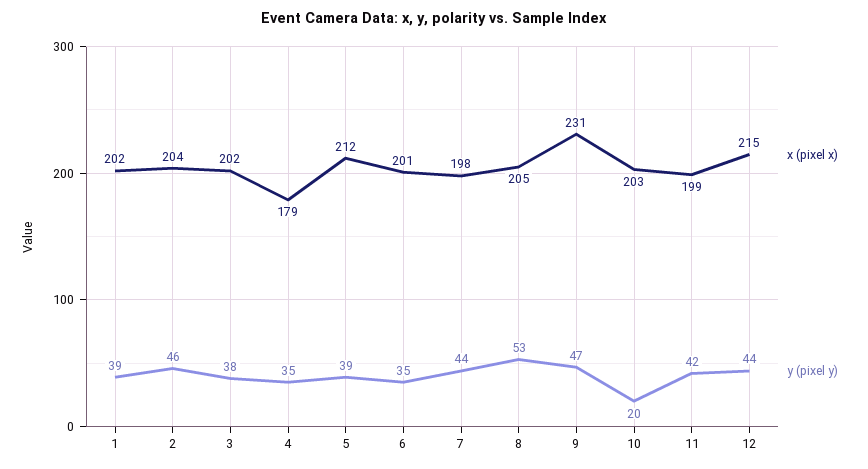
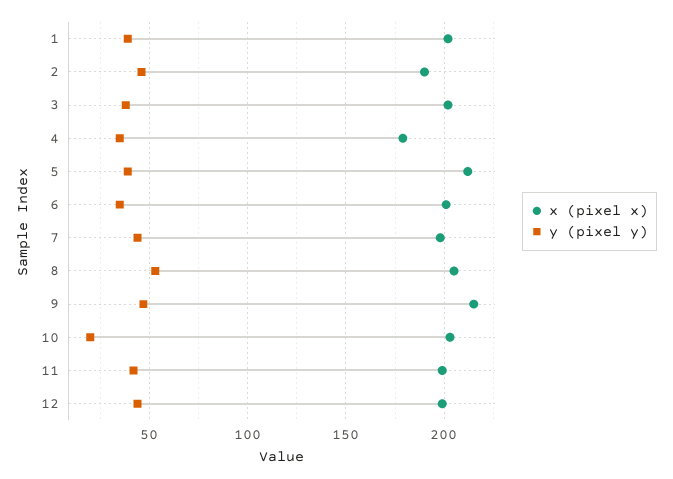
x (pixel x), 2: 204 -> 190
x (pixel x), 9: 231 -> 215
x (pixel x), 12: 215 -> 200

